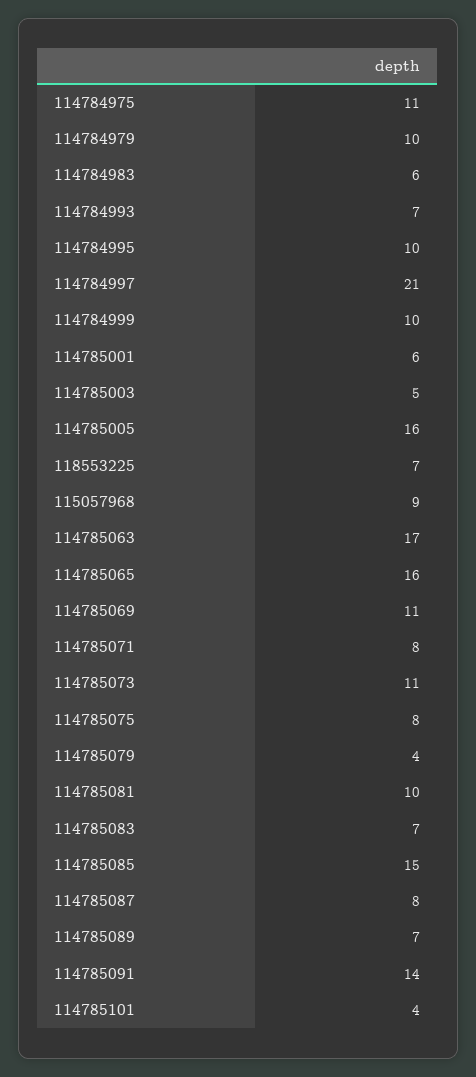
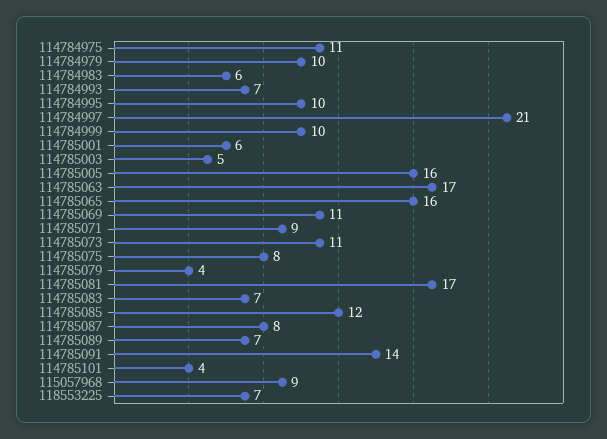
114785071: 8 -> 9
114785081: 10 -> 17
114785085: 15 -> 12

